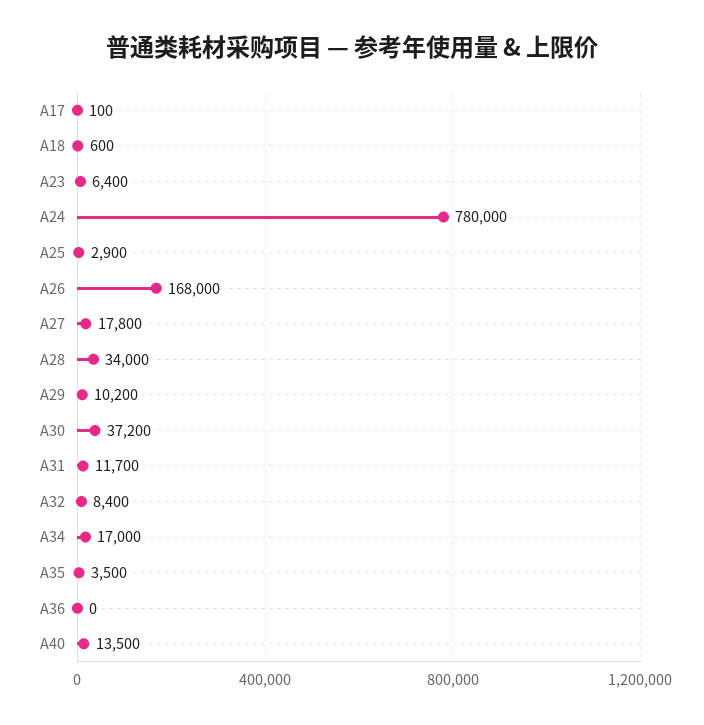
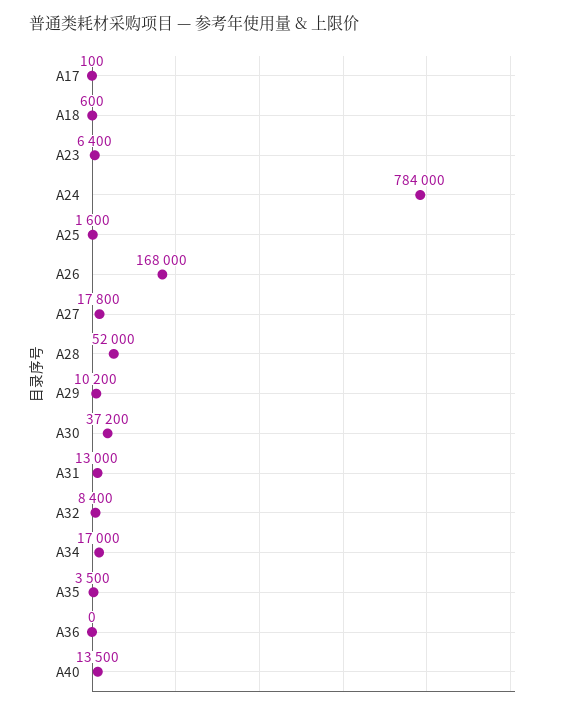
A24: 780000 -> 784000
A25: 2900 -> 1600
A28: 34000 -> 52000
A31: 11700 -> 13000

